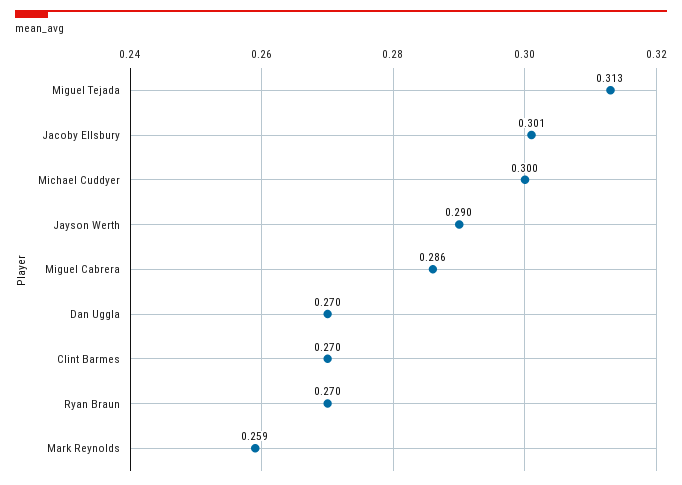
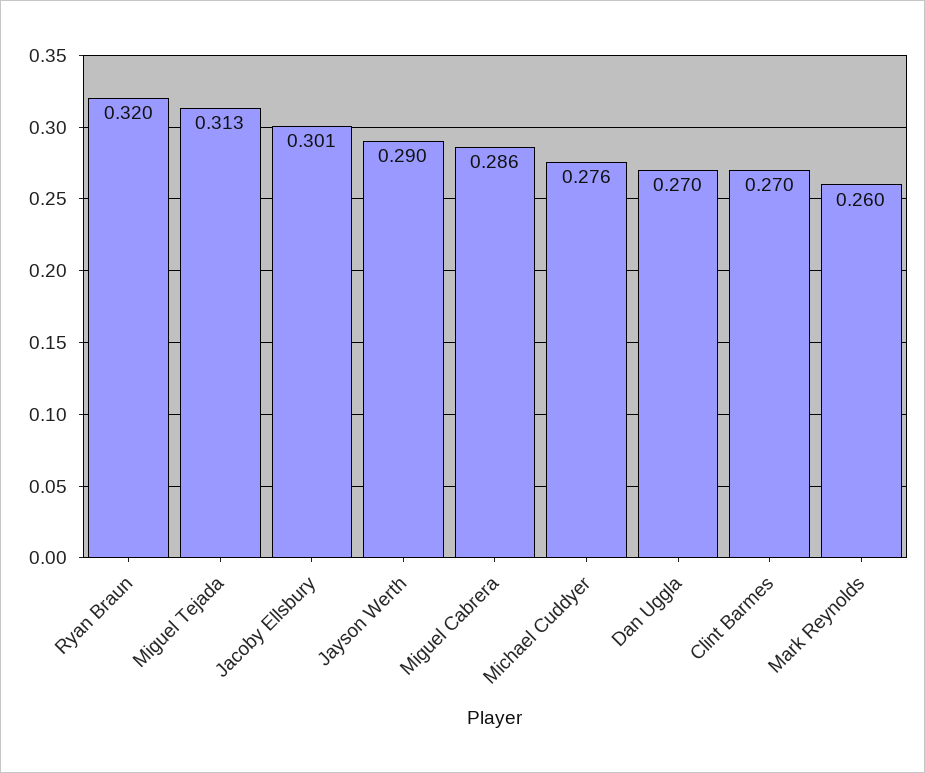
Michael Cuddyer: 0.3 -> 0.276
Ryan Braun: 0.27 -> 0.32
Mark Reynolds: 0.259 -> 0.26

